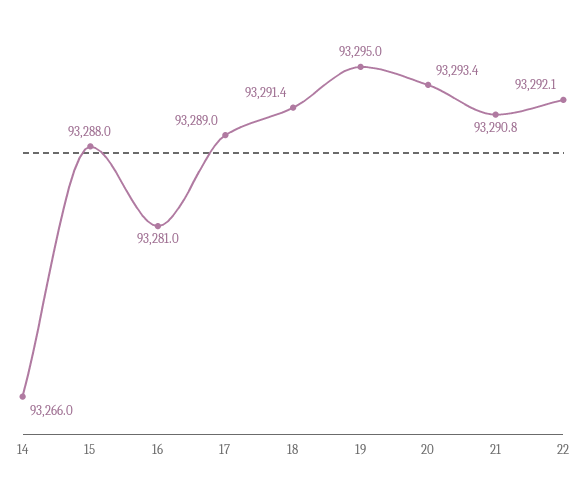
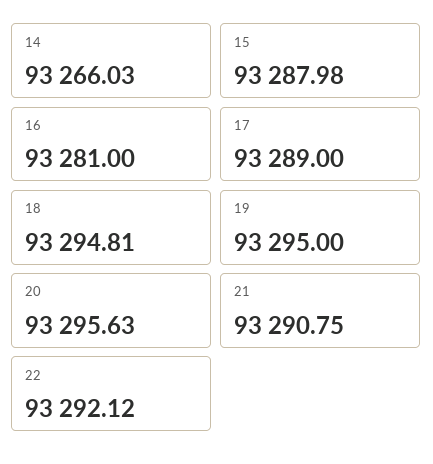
18: 93291.4 -> 93294.81
20: 93293.4 -> 93295.63

